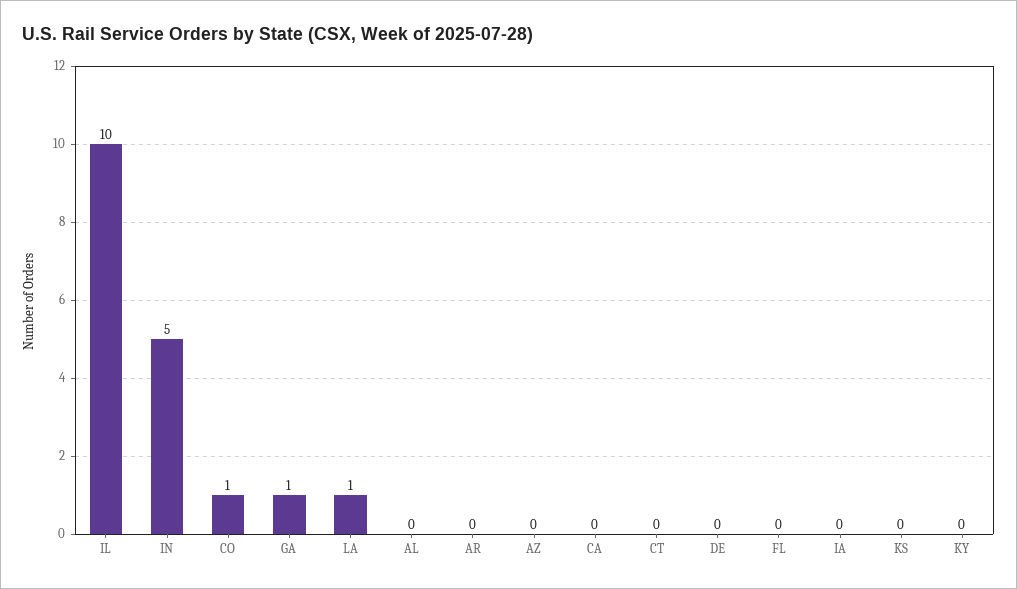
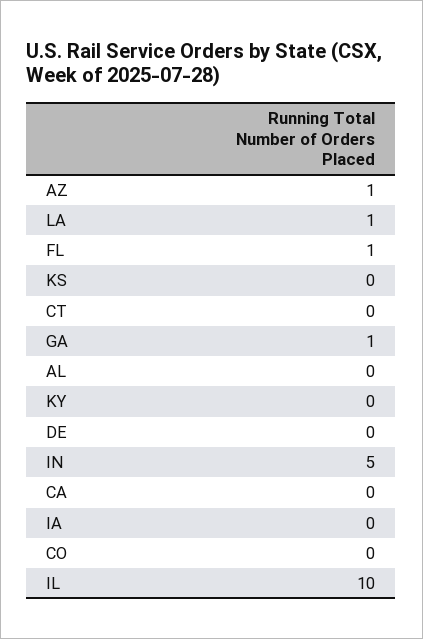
CO: 1 -> 0
AR: 0 -> none
AZ: 0 -> 1
FL: 0 -> 1

